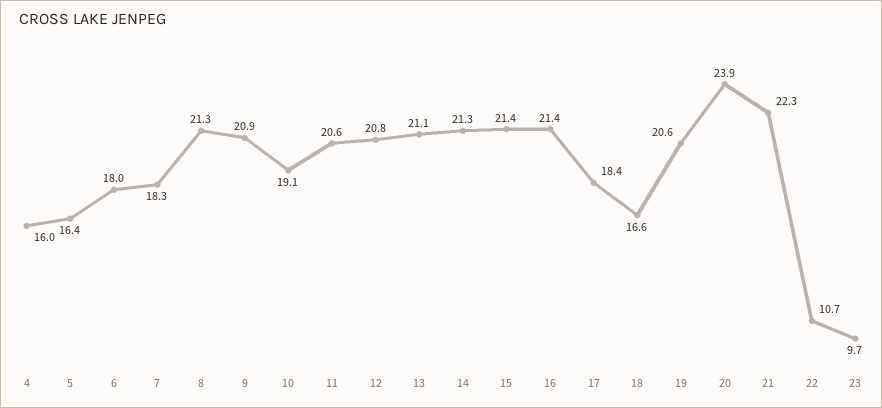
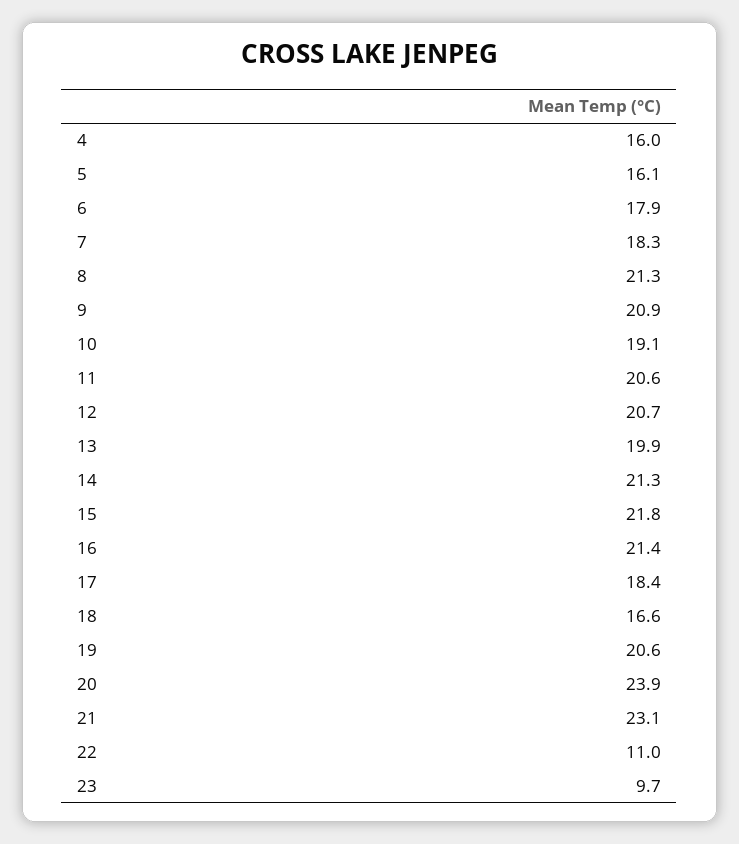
5: 16.4 -> 16.1
6: 18 -> 17.9
12: 20.8 -> 20.7
13: 21.1 -> 19.9
15: 21.4 -> 21.8
21: 22.3 -> 23.1
22: 10.7 -> 11

